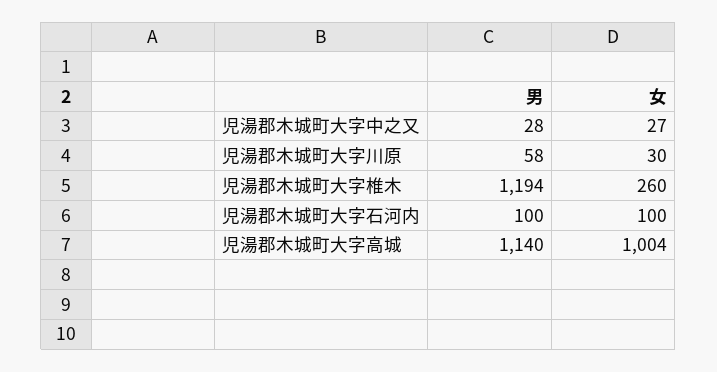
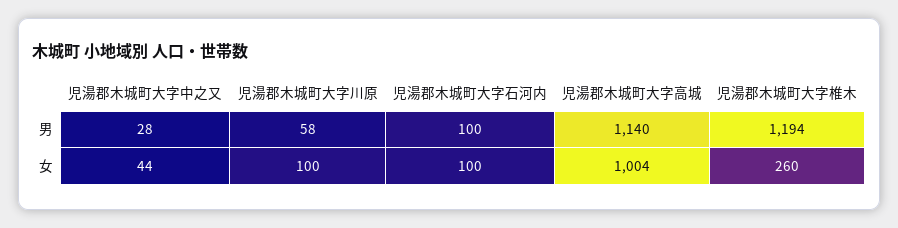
女, 児湯郡木城町大字中之又: 27 -> 44
女, 児湯郡木城町大字川原: 30 -> 100

